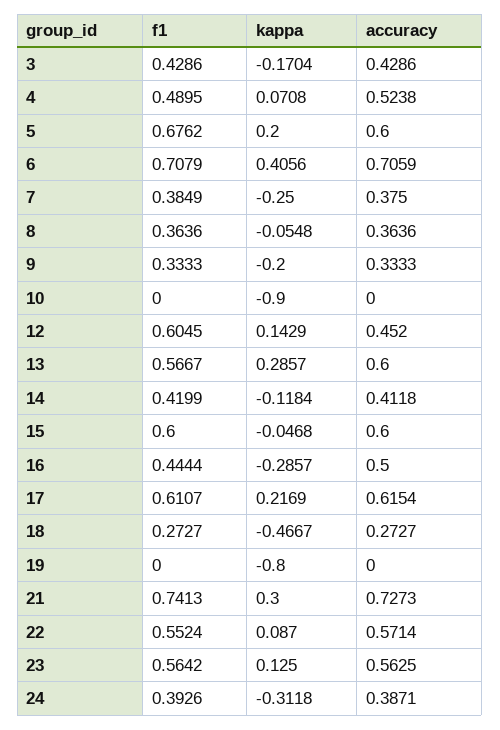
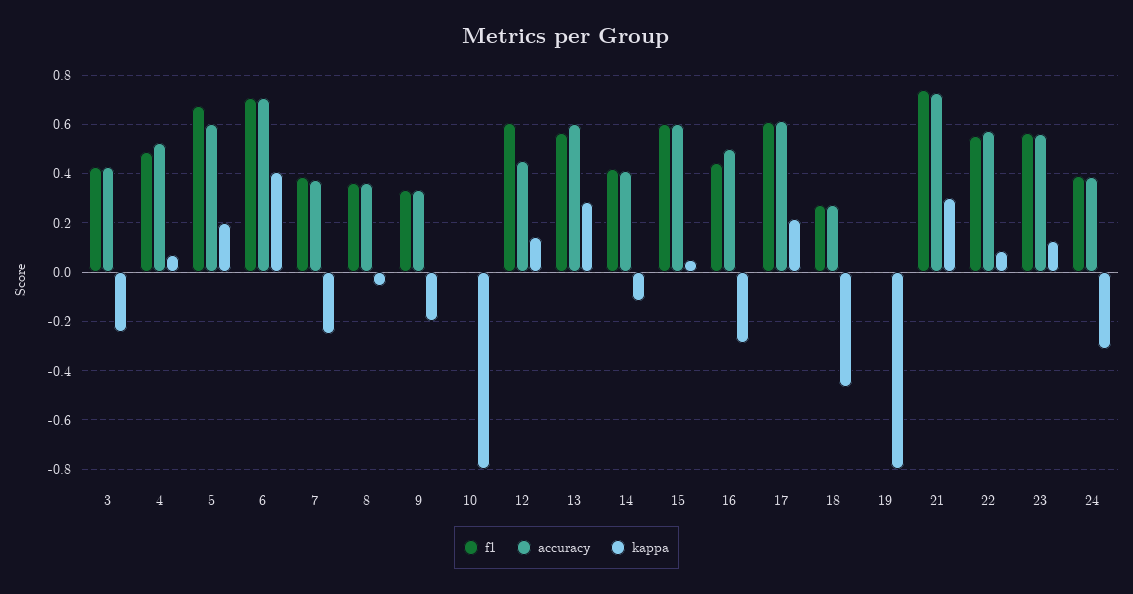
kappa, 3: -0.1704 -> -0.25
kappa, 10: -0.9 -> -0.8
kappa, 15: -0.0468 -> 0.05

